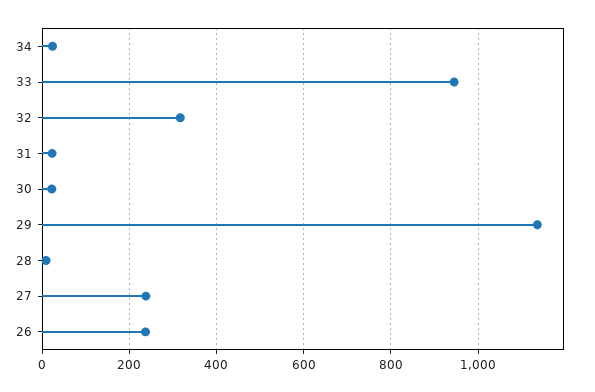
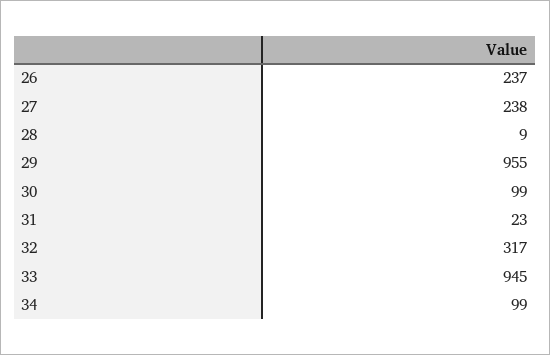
34: 20 -> 99
30: 20 -> 99
29: 1140 -> 955

